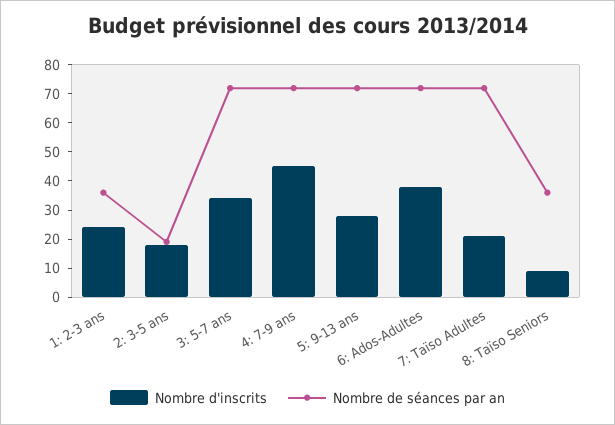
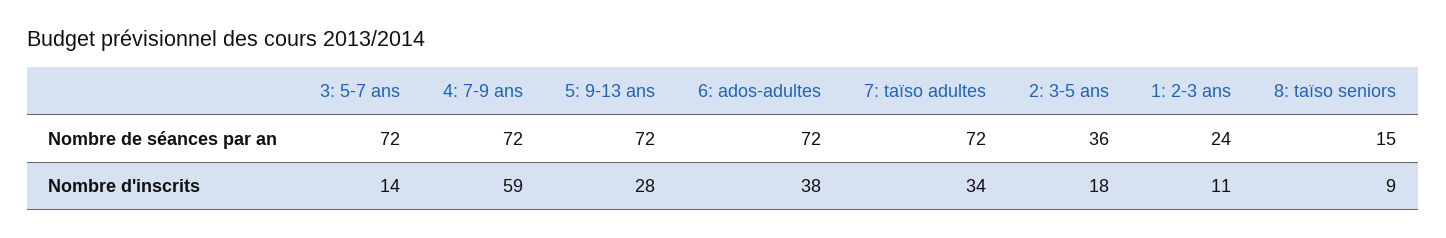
Nombre d'inscrits, 1: 2-3 ans: 25 -> 11
Nombre de séances par an, 1: 2-3 ans: 35 -> 24
Nombre de séances par an, 2: 3-5 ans: 20 -> 36
Nombre d'inscrits, 3: 5-7 ans: 35 -> 14
Nombre d'inscrits, 4: 7-9 ans: 45 -> 59
Nombre d'inscrits, 7: Taïso Adultes: 20 -> 34
Nombre de séances par an, 8: Taïso Seniors: 35 -> 15

